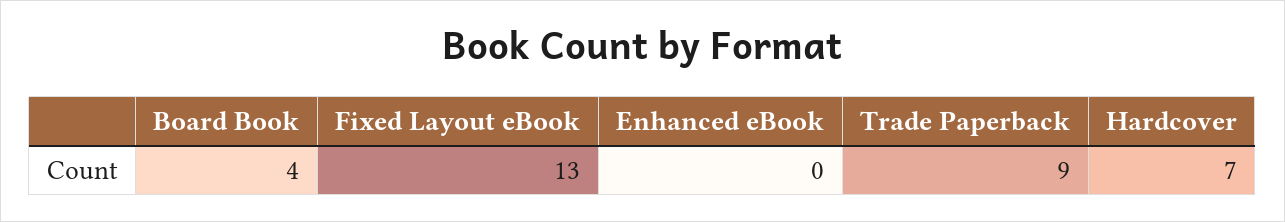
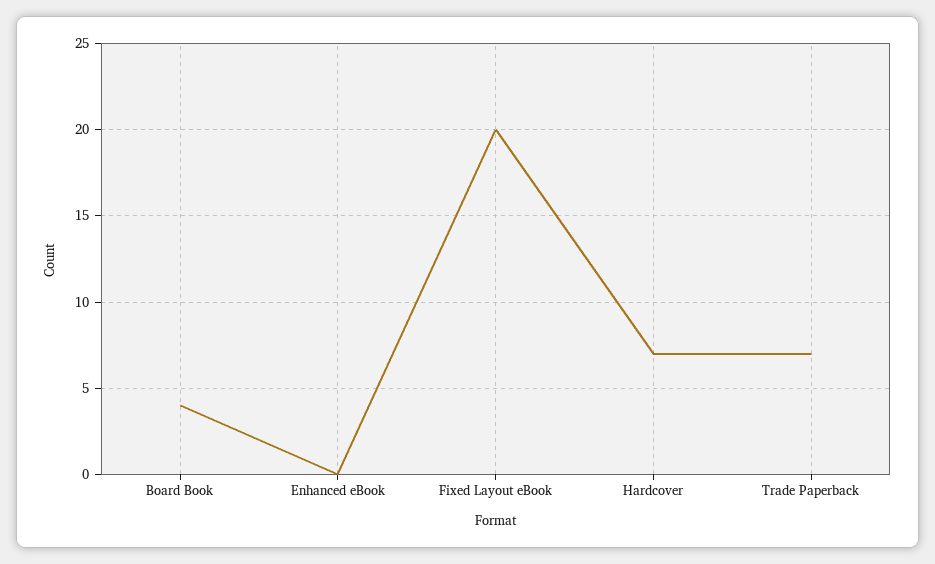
Fixed Layout eBook: 13 -> 20
Trade Paperback: 9 -> 7

